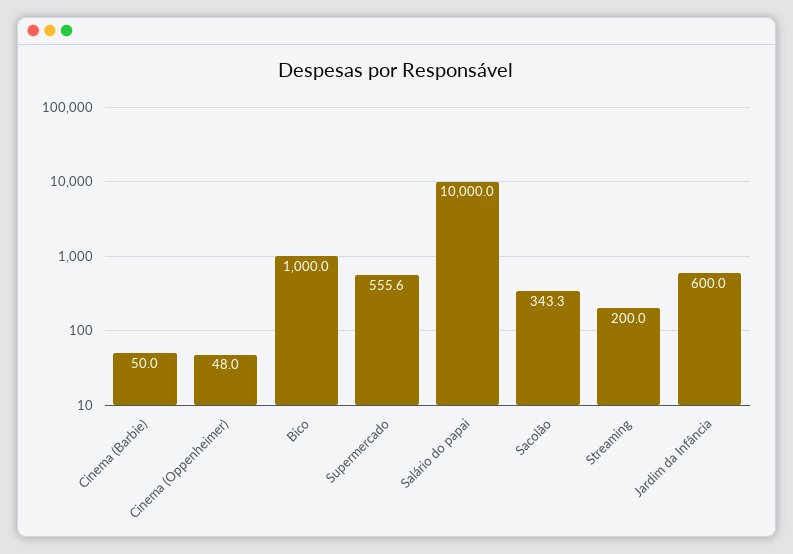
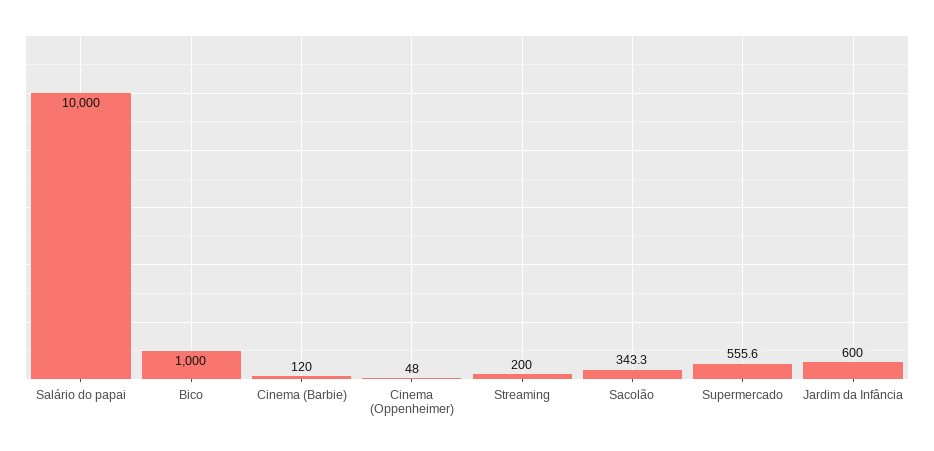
Cinema (Barbie): 50 -> 120

